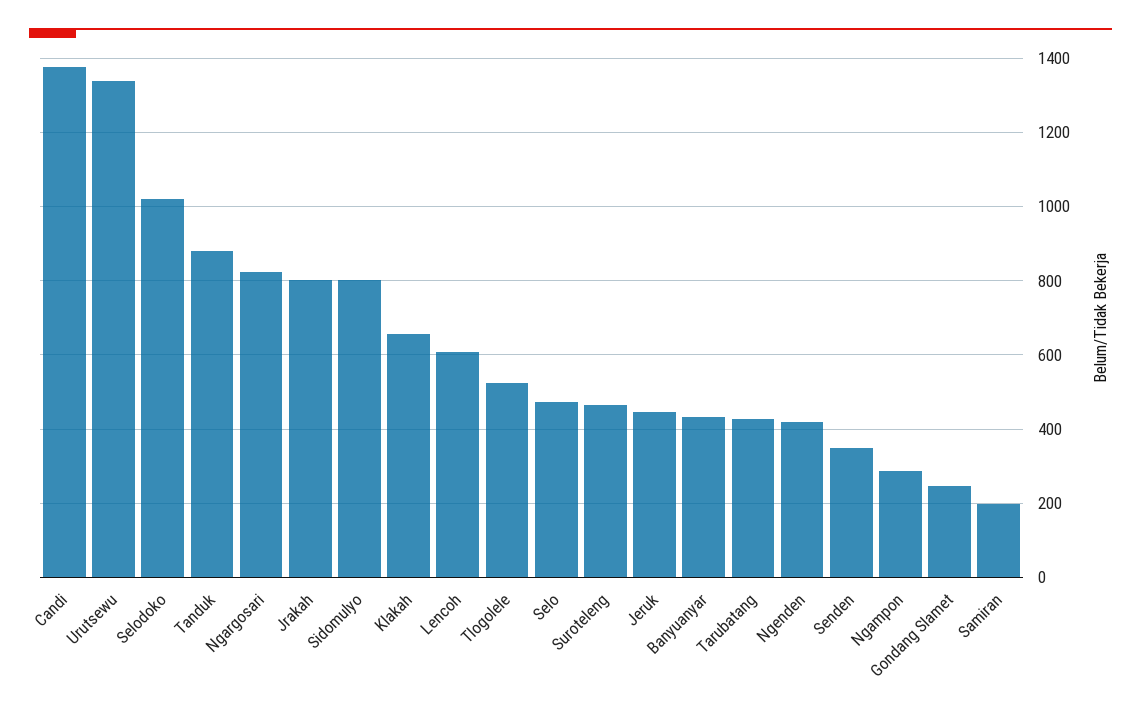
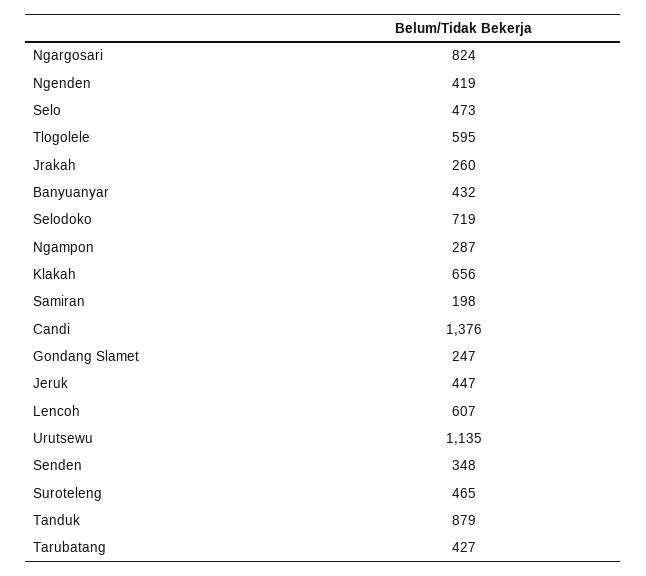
Urutsewu: 1340 -> 1135
Selodoko: 1020 -> 719
Jrakah: 800 -> 260
Sidomulyo: 800 -> none
Tlogolele: 520 -> 595

